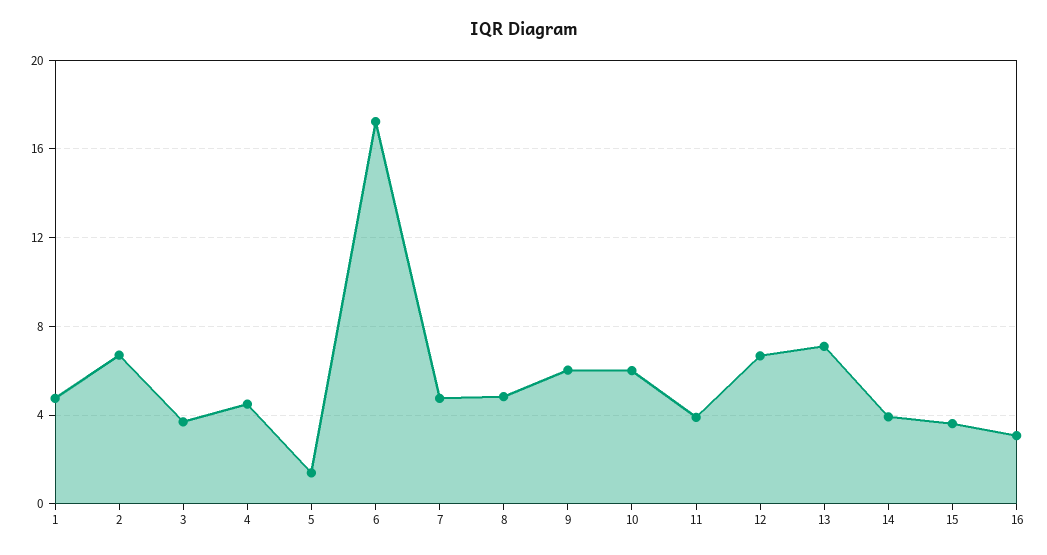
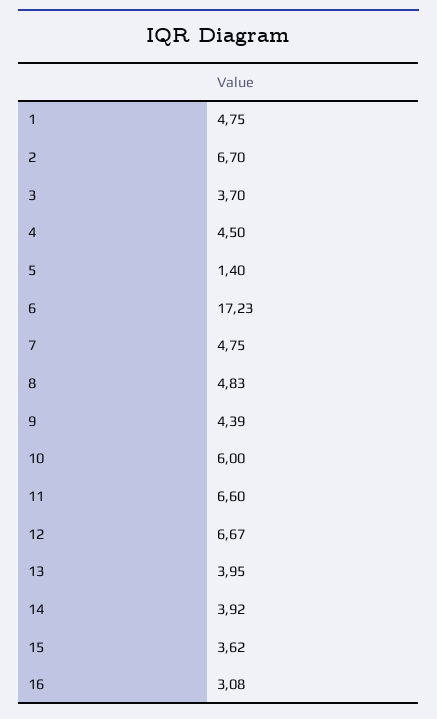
9: 6 -> 4.39
11: 4 -> 6.6
13: 7 -> 3.95

